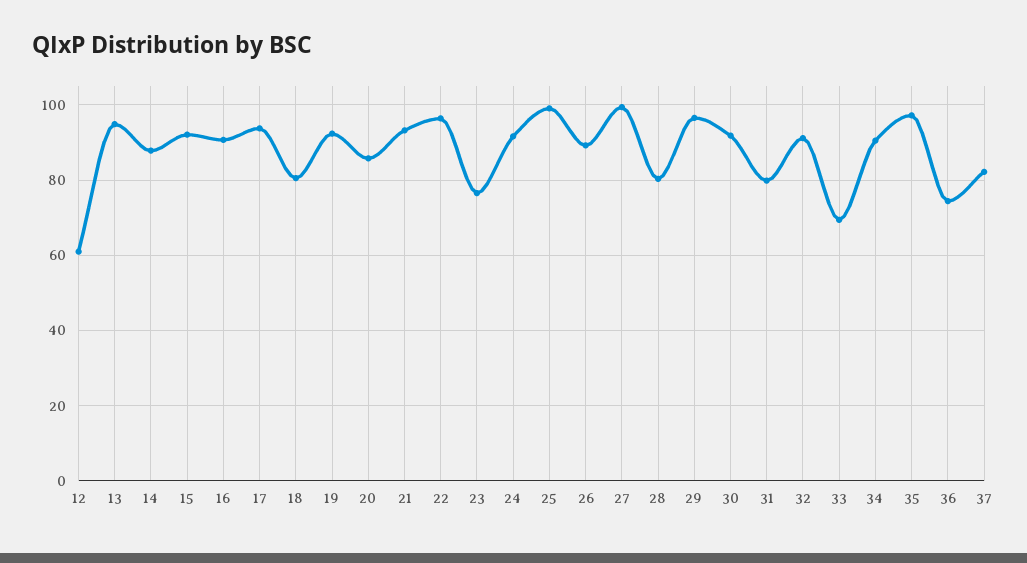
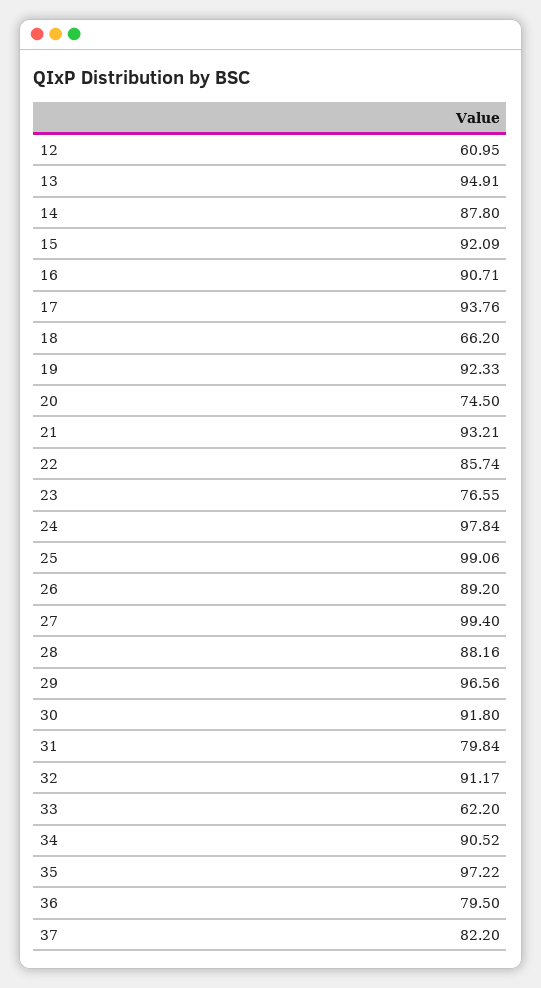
18: 80 -> 66.2
20: 86 -> 74.5
22: 96 -> 85.74
24: 92 -> 97.84
28: 80 -> 88.16
33: 70 -> 62.2
36: 74 -> 79.5

